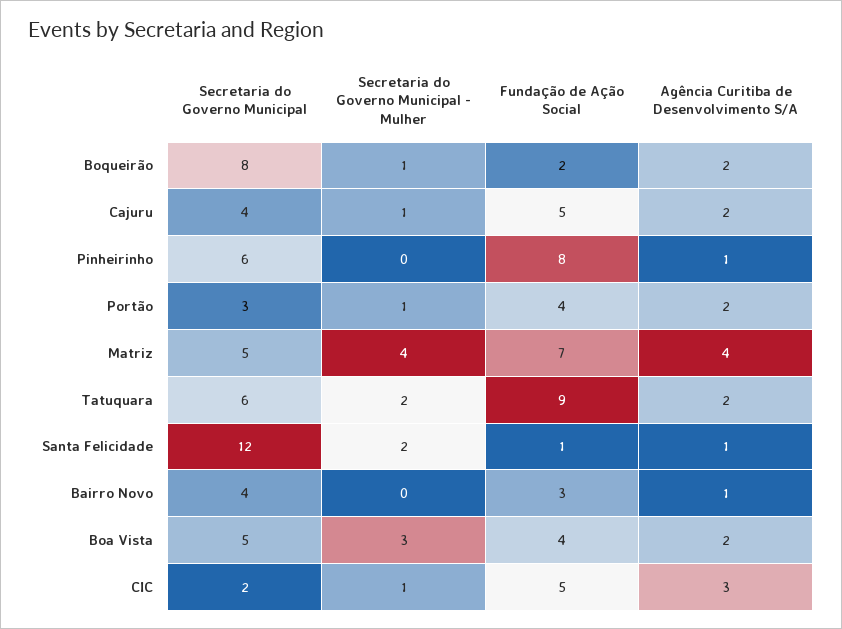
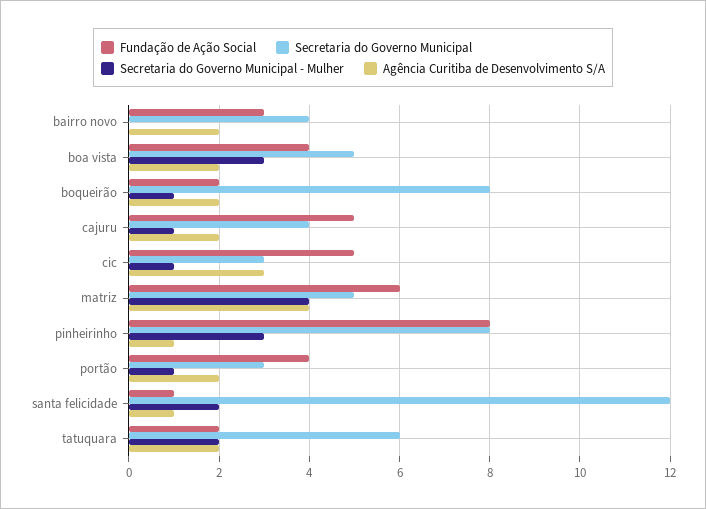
Secretaria do Governo Municipal, Pinheirinho: 6 -> 8
Secretaria do Governo Municipal - Mulher, Pinheirinho: 0 -> 3
Fundação de Ação Social, Matriz: 7 -> 6
Fundação de Ação Social, Tatuquara: 9 -> 2
Agência Curitiba de Desenvolvimento S/A, Bairro Novo: 1 -> 2
Secretaria do Governo Municipal, CIC: 2 -> 3

